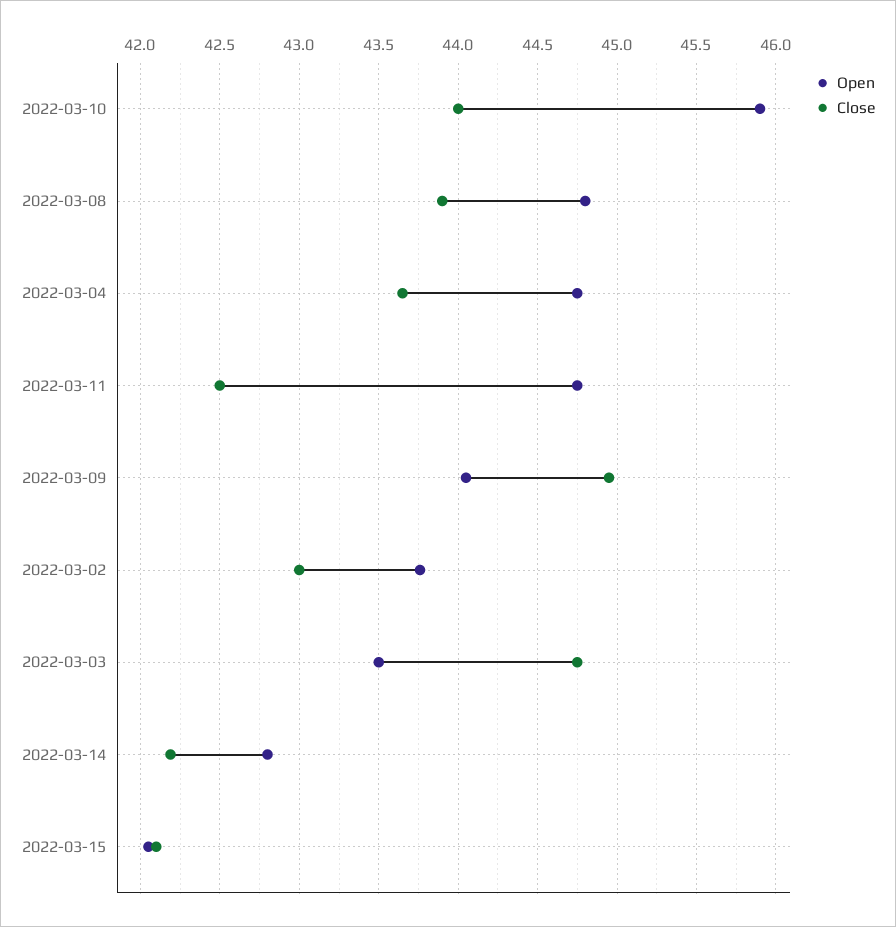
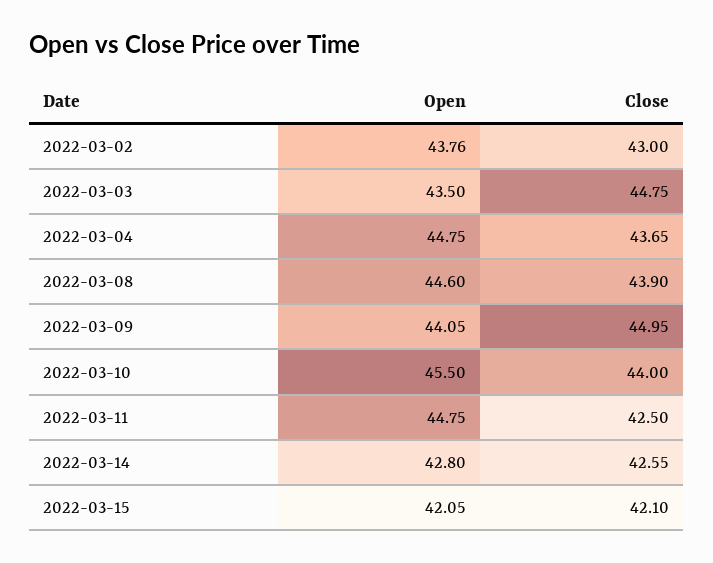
Open, 2022-03-10: 45.9 -> 45.5
Open, 2022-03-08: 44.8 -> 44.6
Close, 2022-03-14: 42.2 -> 42.55

